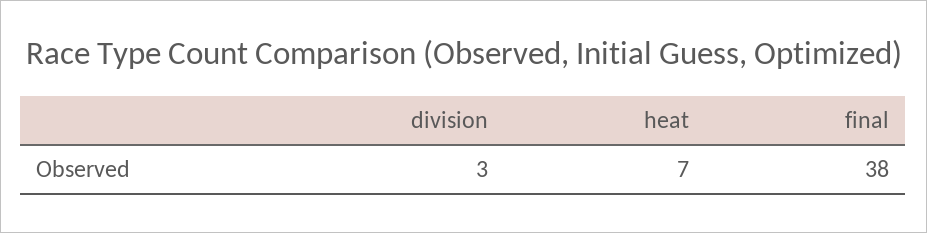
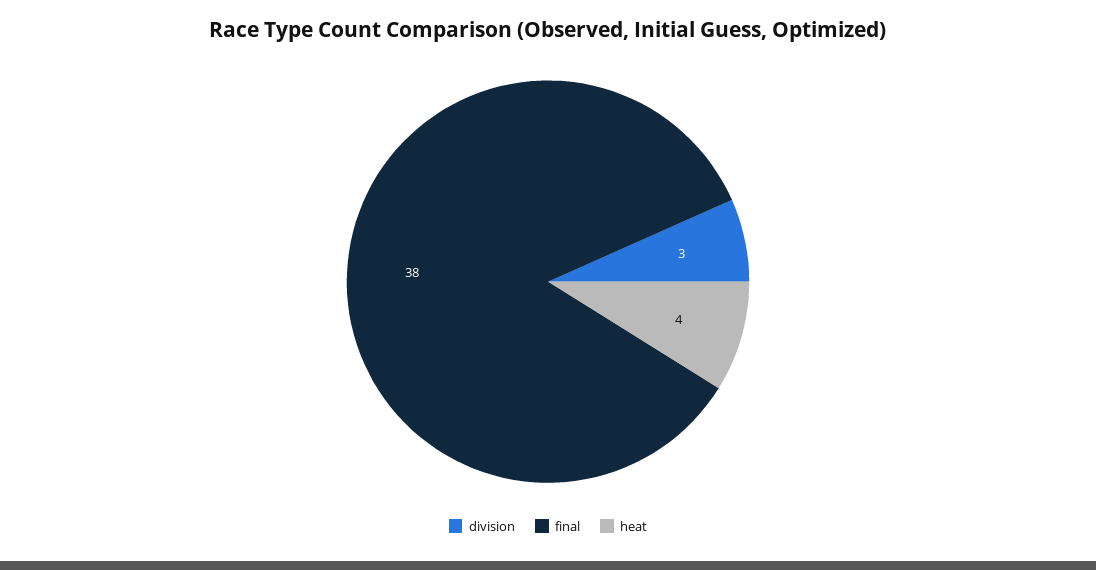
heat: 7 -> 4

